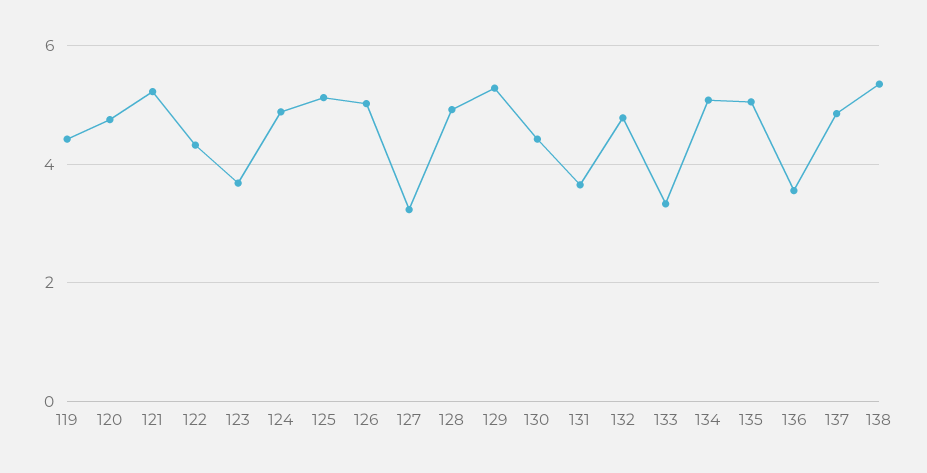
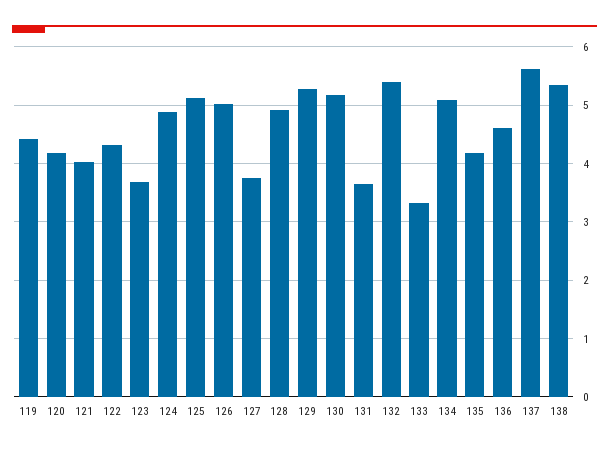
120: 4.8 -> 4.2
121: 5.2 -> 4
127: 3.2 -> 3.8
130: 4.4 -> 5.2
132: 4.8 -> 5.4
135: 5 -> 4.2
136: 3.6 -> 4.6
137: 4.8 -> 5.6

